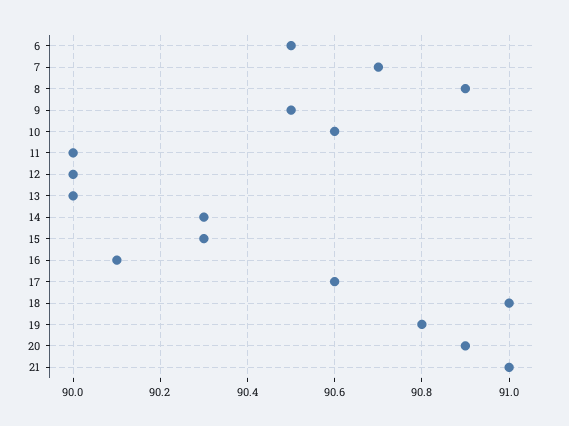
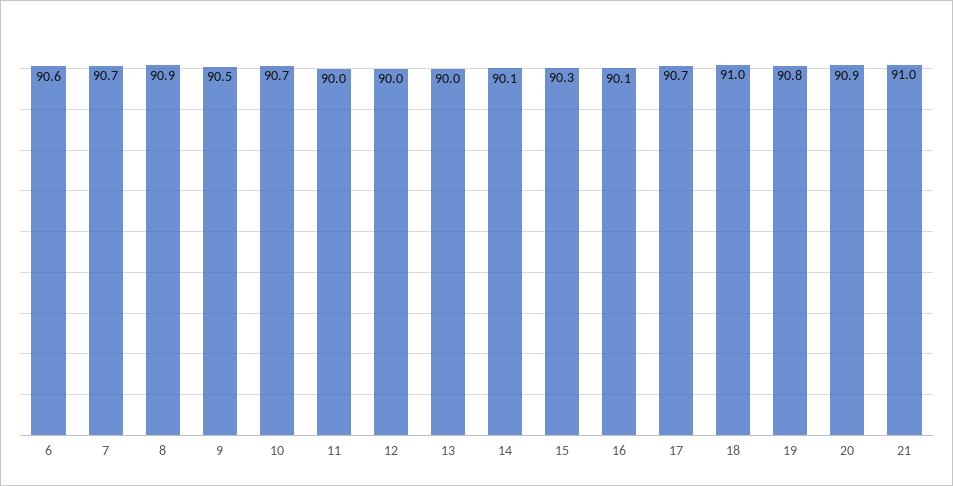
6: 90.5 -> 90.6
10: 90.6 -> 90.7
14: 90.3 -> 90.1
17: 90.6 -> 90.7

